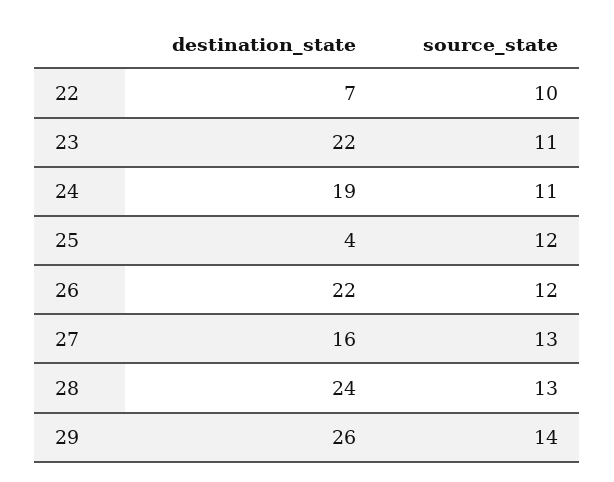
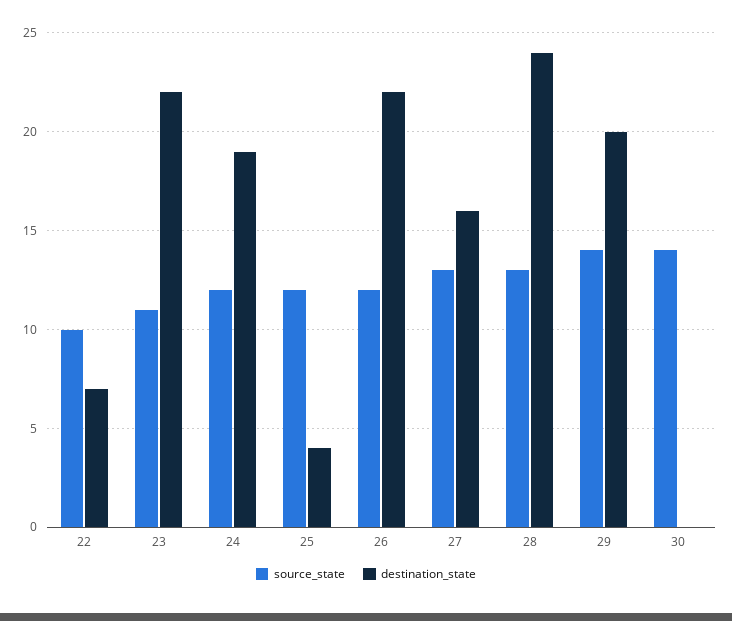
source_state, 24: 11 -> 12
destination_state, 29: 26 -> 20
source_state, 30: none -> 14
destination_state, 30: none -> 0

